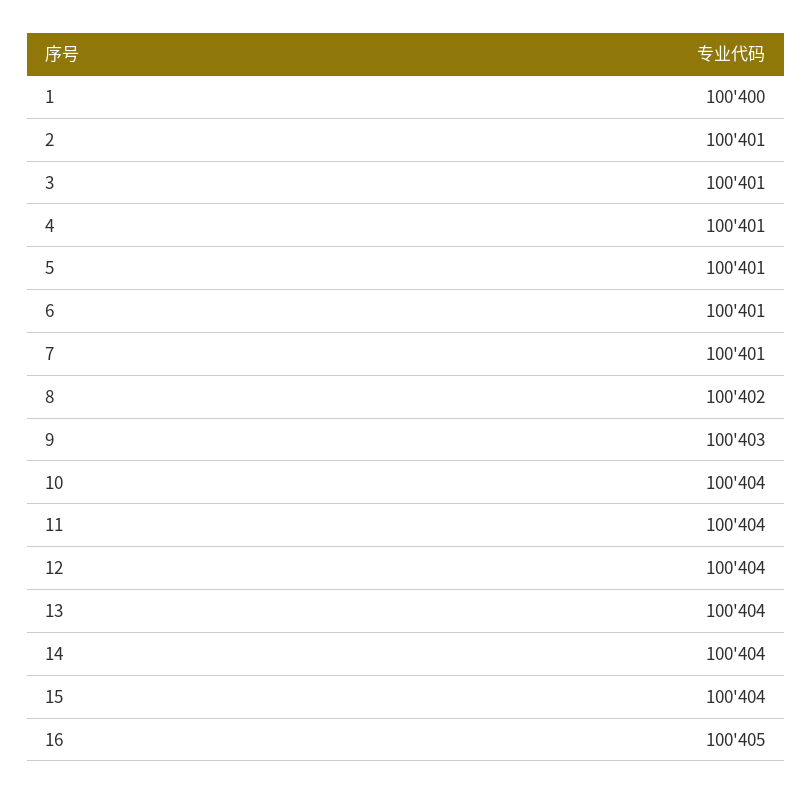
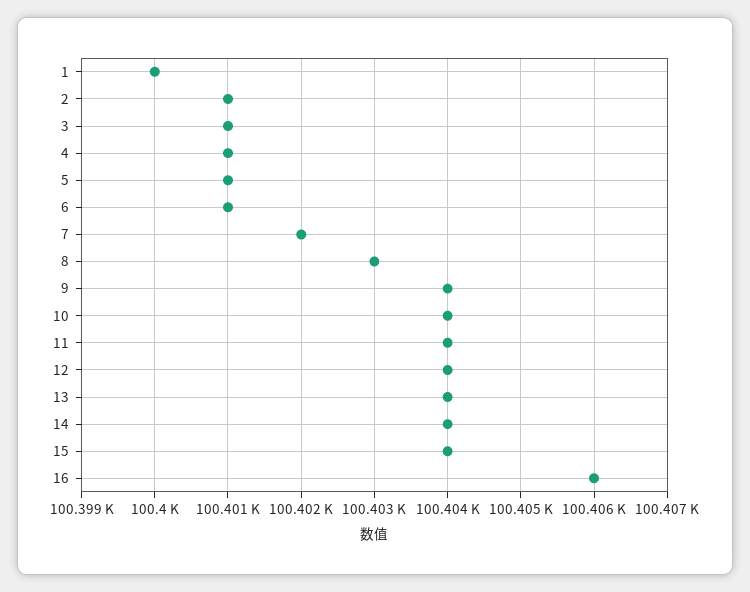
7: 100401 -> 100402
8: 100402 -> 100403
9: 100403 -> 100404
16: 100405 -> 100406

